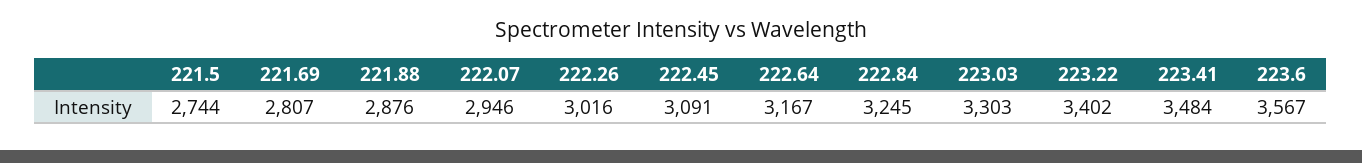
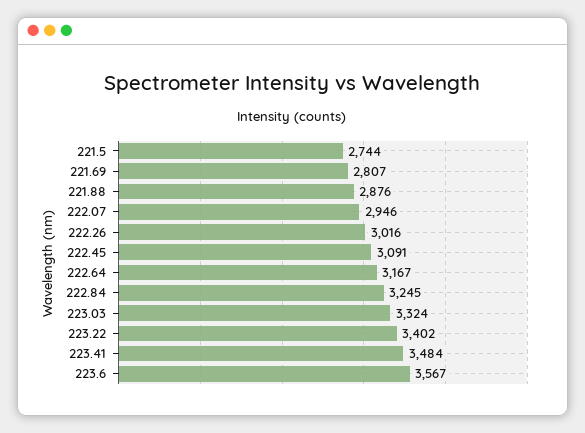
223.03: 3303 -> 3324

